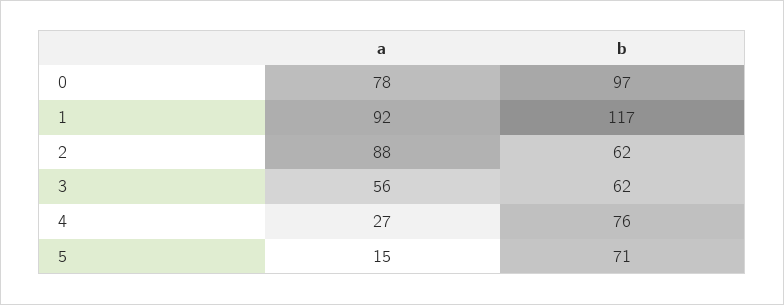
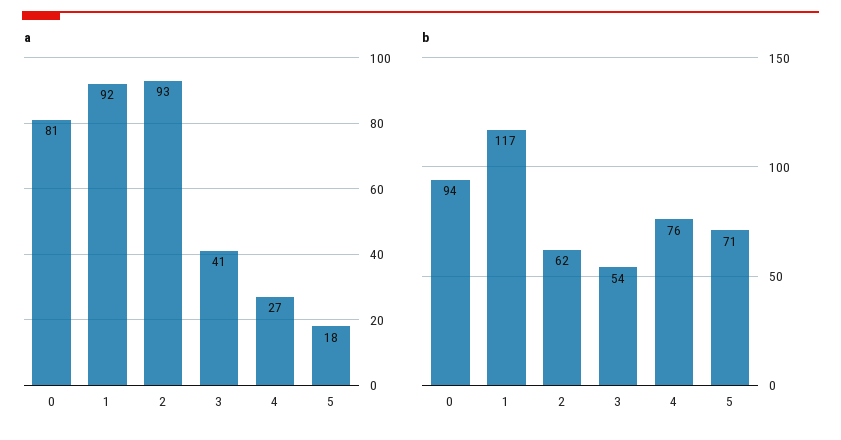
a, 0: 78 -> 81
b, 0: 97 -> 94
a, 2: 88 -> 93
a, 3: 56 -> 41
b, 3: 62 -> 54
a, 5: 15 -> 18

